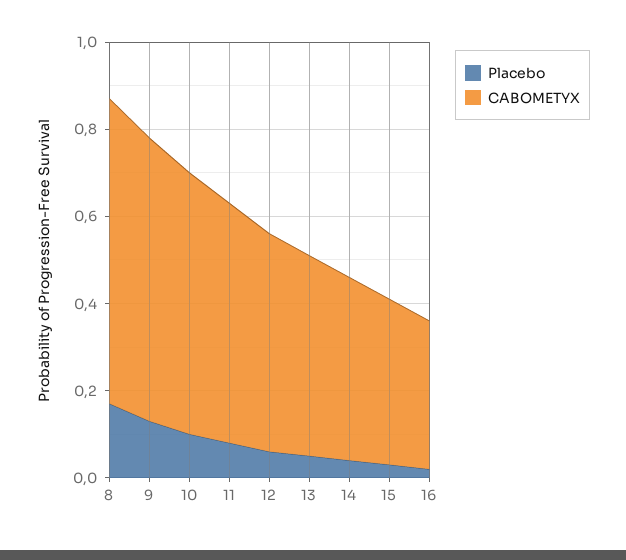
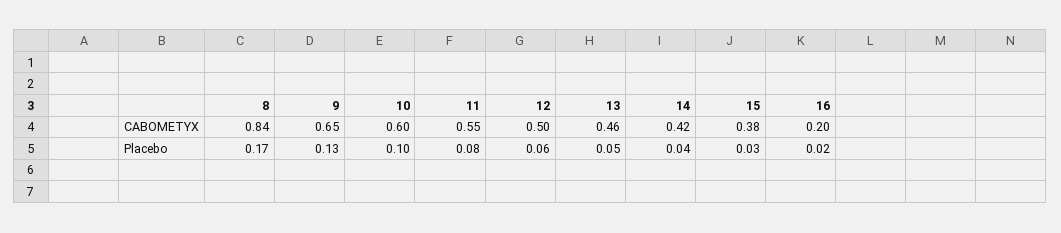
CABOMETYX, 8: 0.7 -> 0.84
CABOMETYX, 16: 0.35 -> 0.2

